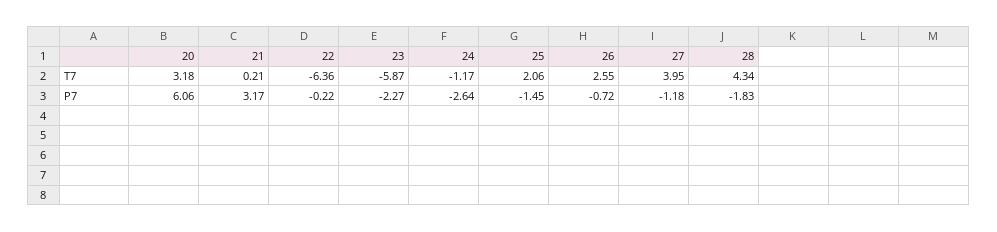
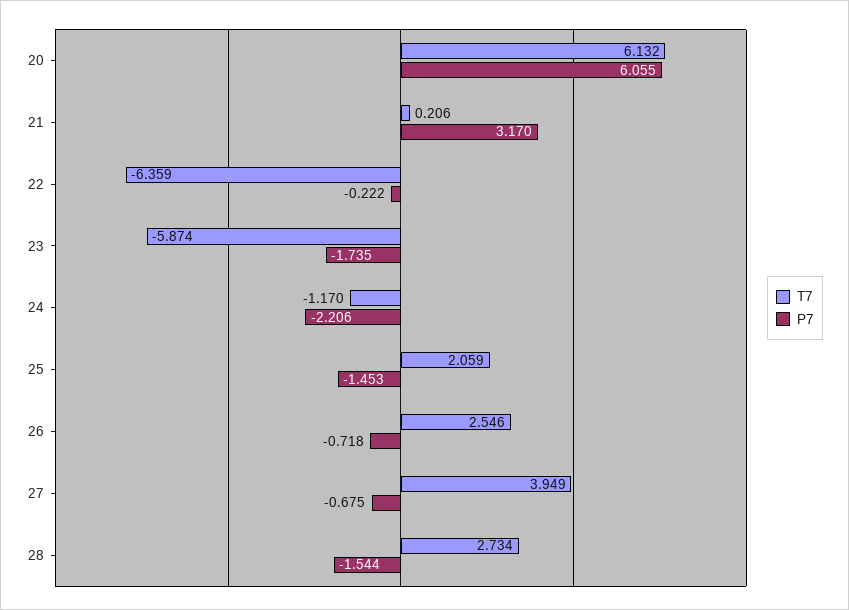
T7, 20: 3.18 -> 6.132
T7, 28: 4.34 -> 2.734
P7, 23: -2.27 -> -1.735
P7, 24: -2.64 -> -2.206
P7, 27: -1.18 -> -0.675
P7, 28: -1.83 -> -1.544

